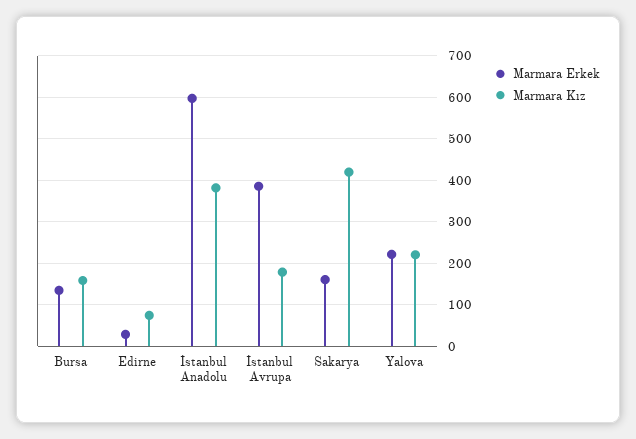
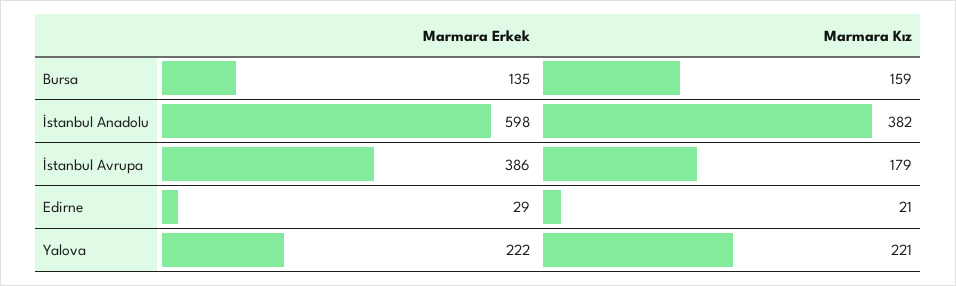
Marmara Kız, Edirne: 80 -> 21
Marmara Erkek, Sakarya: 160 -> none
Marmara Kız, Sakarya: 420 -> none

